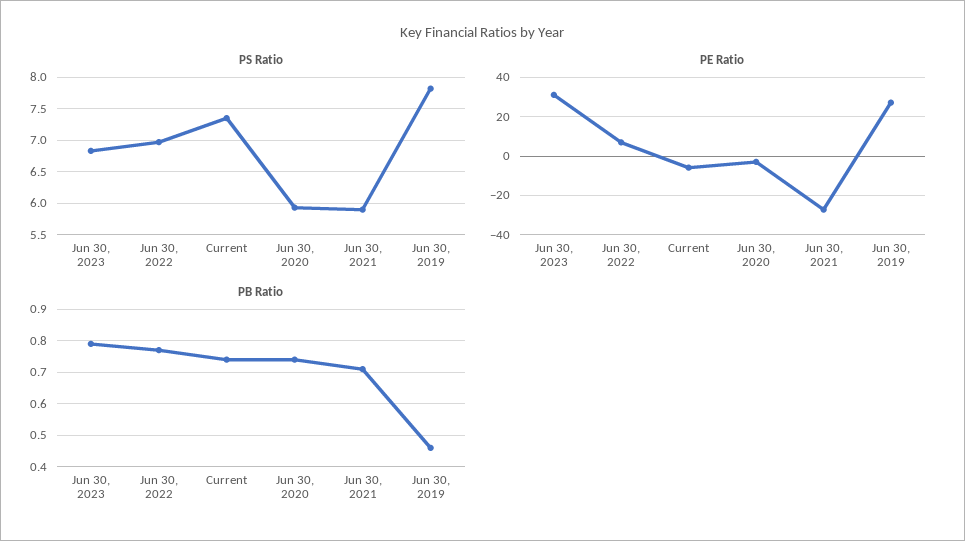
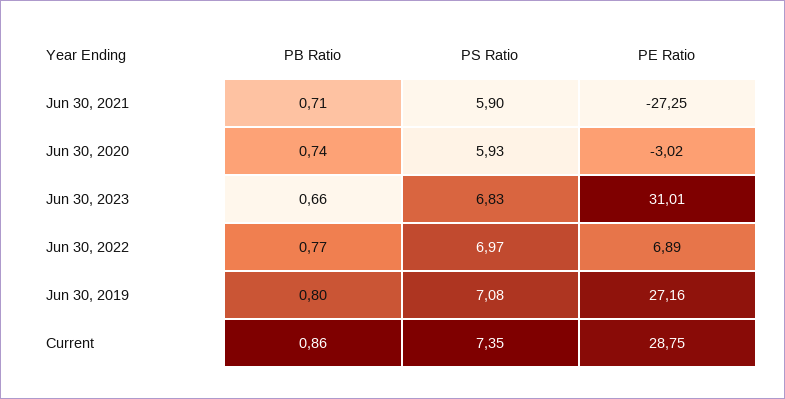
PS Ratio, Jun 30, 2019: 7.8 -> 7.08
PE Ratio, Current: -5 -> 28.75
PB Ratio, Jun 30, 2023: 0.8 -> 0.66
PB Ratio, Current: 0.75 -> 0.86
PB Ratio, Jun 30, 2019: 0.45 -> 0.8

